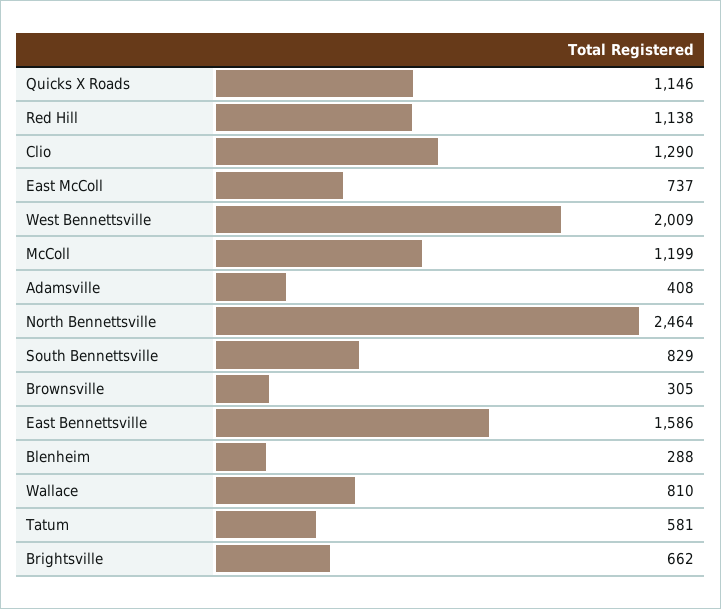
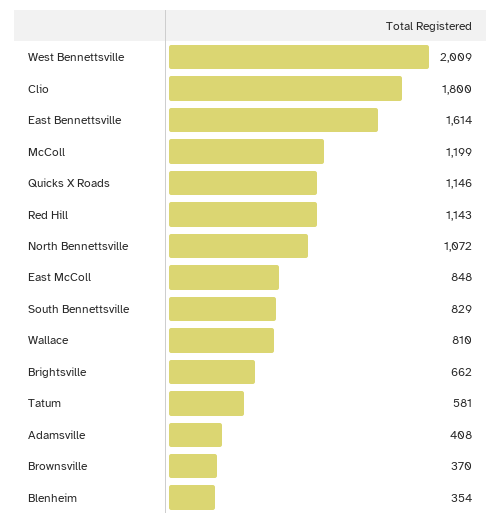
Red Hill: 1138 -> 1143
Clio: 1290 -> 1800
East McColl: 737 -> 848
North Bennettsville: 2464 -> 1072
Brownsville: 305 -> 370
East Bennettsville: 1586 -> 1614
Blenheim: 288 -> 354

